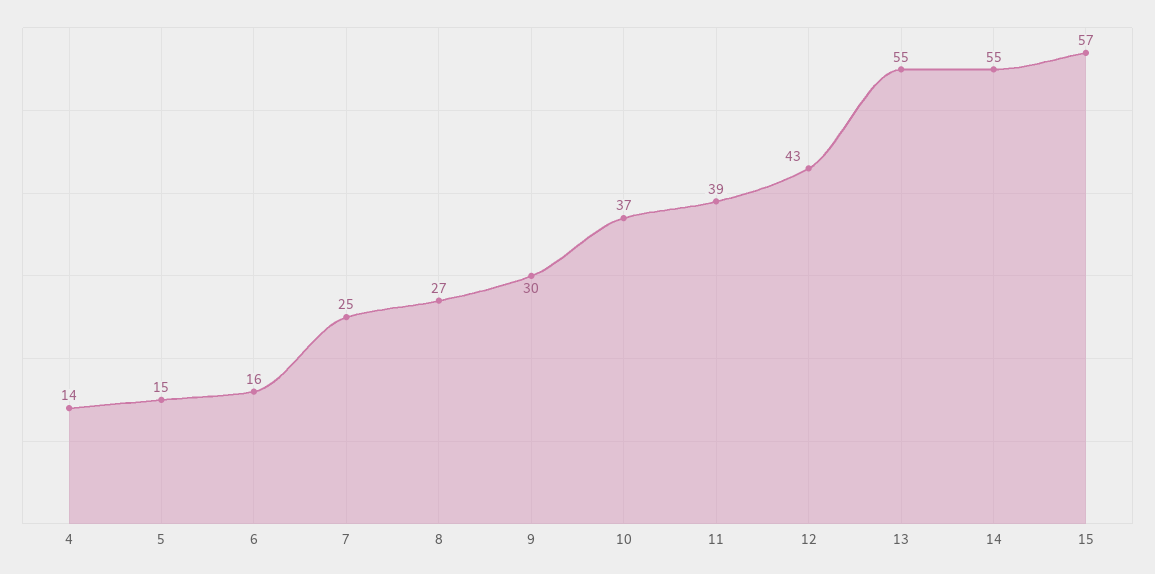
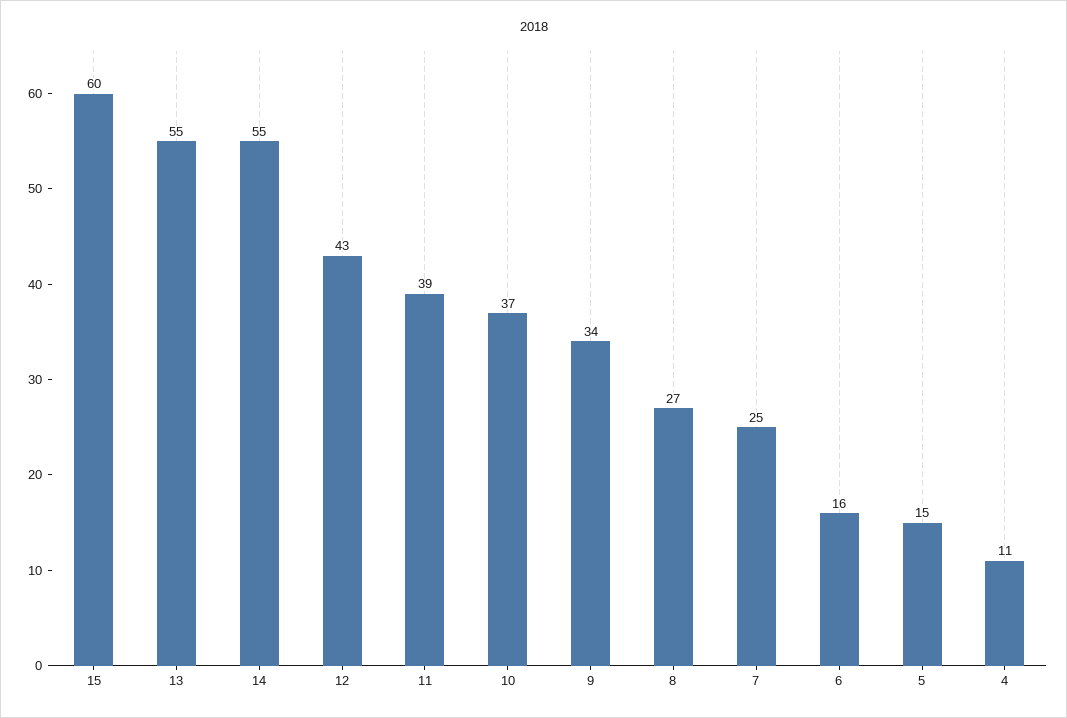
4: 14 -> 11
9: 30 -> 34
15: 57 -> 60

